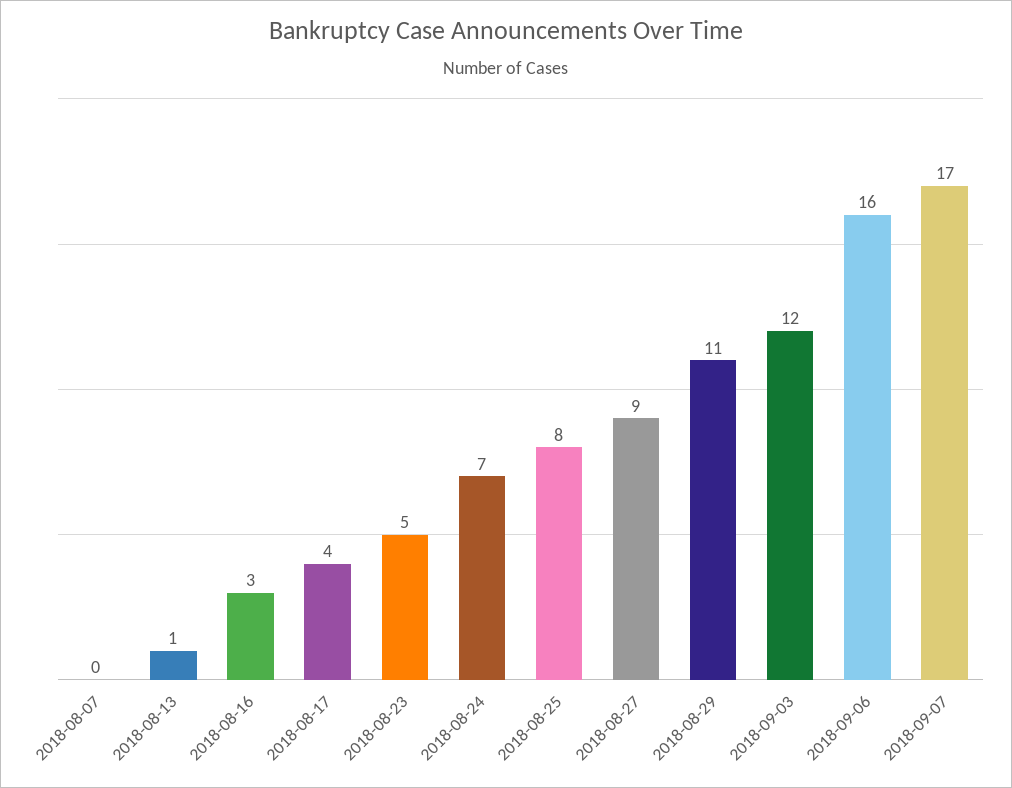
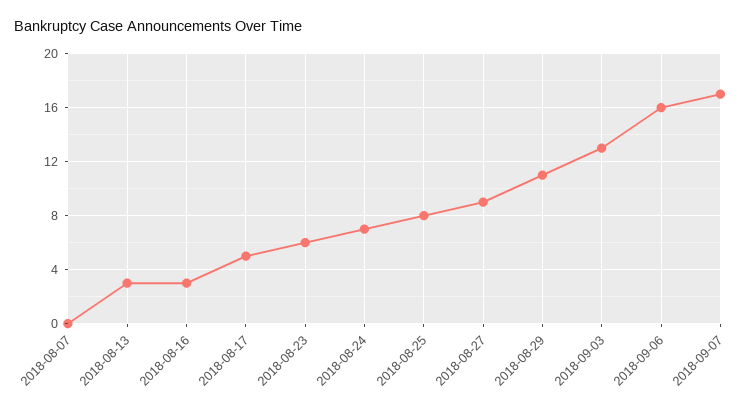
2018-08-13: 1 -> 3
2018-08-17: 4 -> 5
2018-08-23: 5 -> 6
2018-09-03: 12 -> 13

